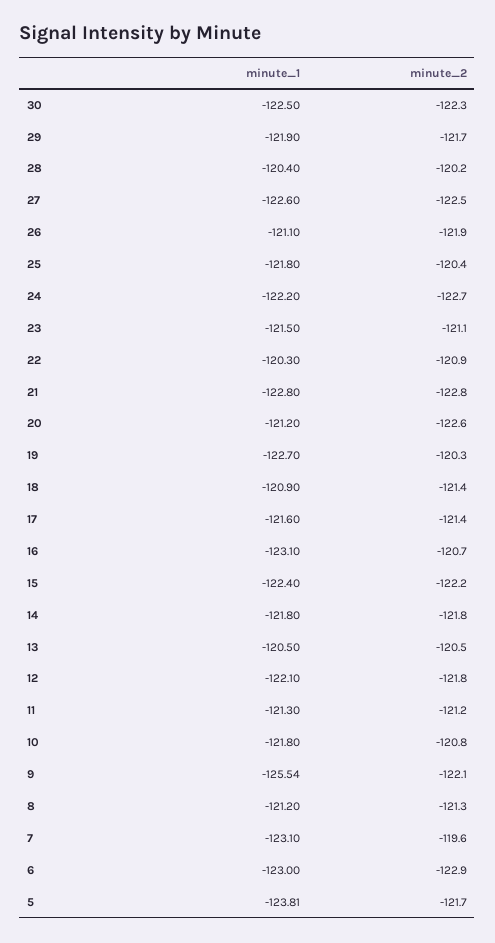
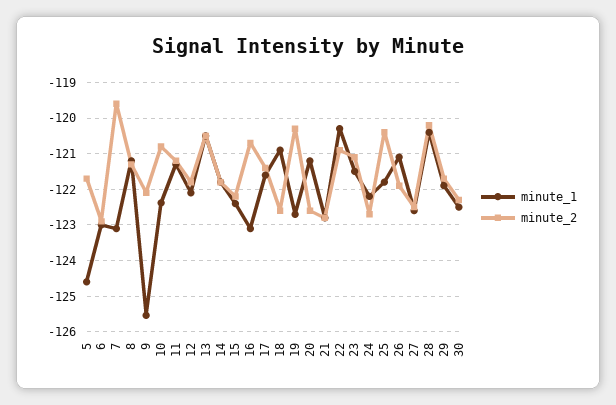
minute_2, 18: -121.4 -> -122.6
minute_1, 10: -121.8 -> -122.4
minute_1, 5: -123.81 -> -124.6

